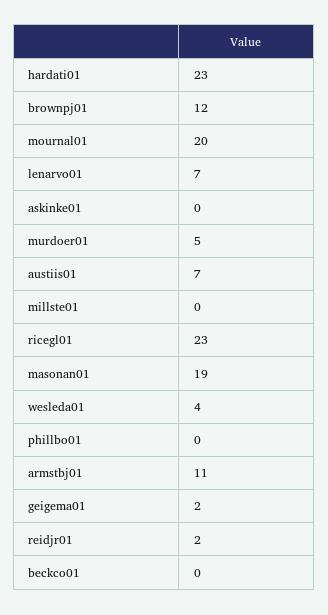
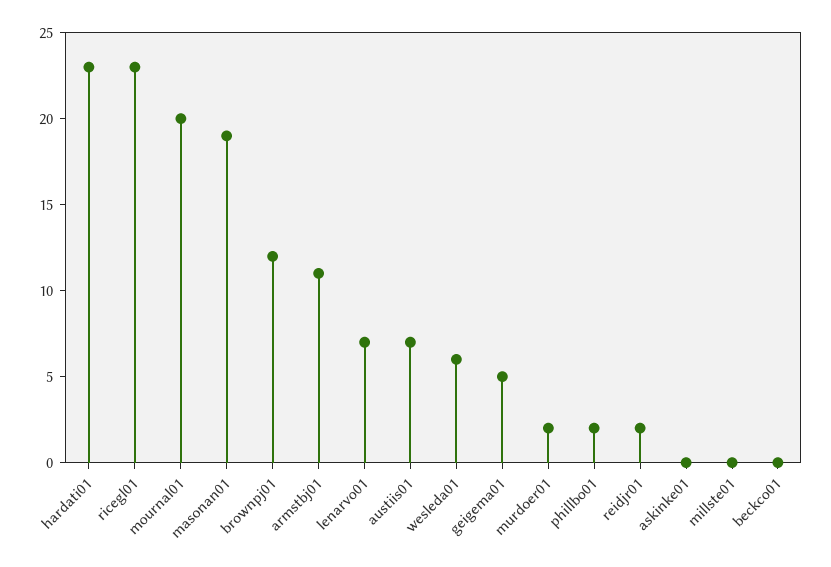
murdoer01: 5 -> 2
wesleda01: 4 -> 6
phillbo01: 0 -> 2
geigema01: 2 -> 5

